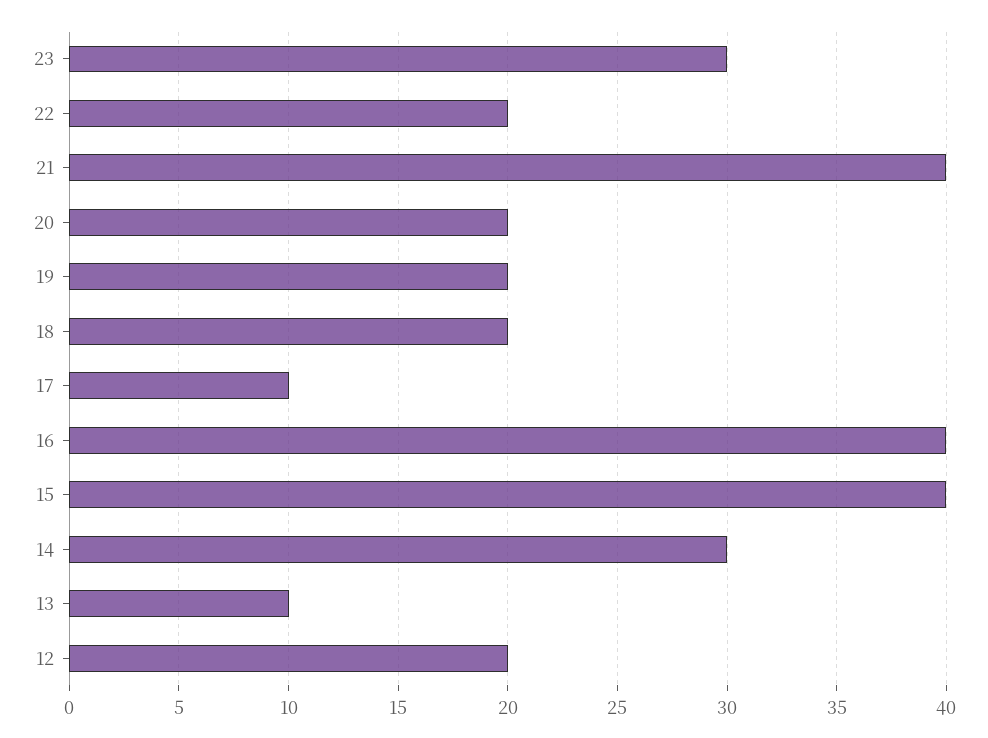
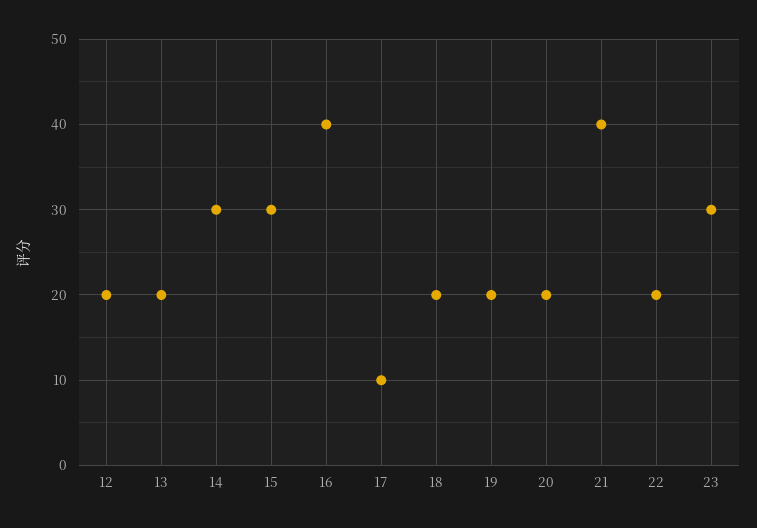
15: 40 -> 30
13: 10 -> 20

